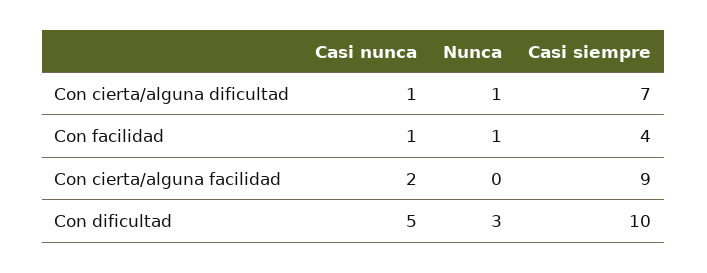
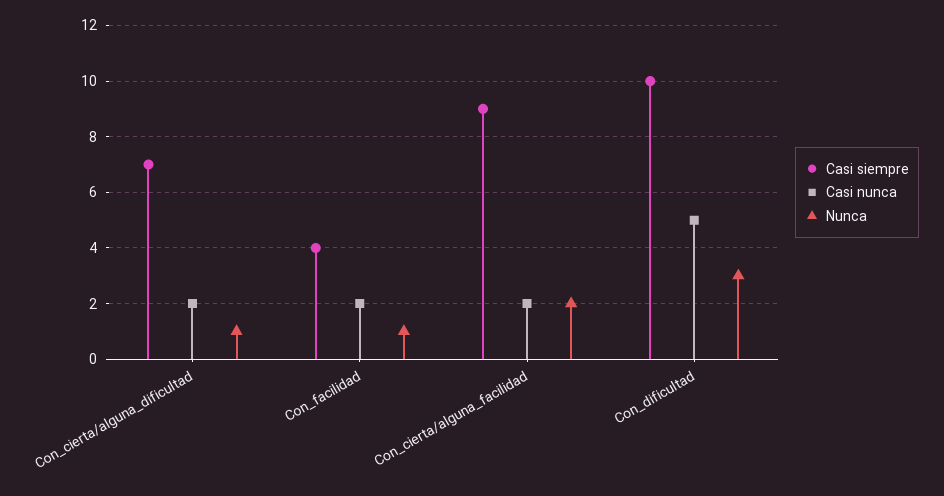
Casi nunca, Con cierta/alguna dificultad: 1 -> 2
Casi nunca, Con facilidad: 1 -> 2
Nunca, Con cierta/alguna facilidad: 0 -> 2

